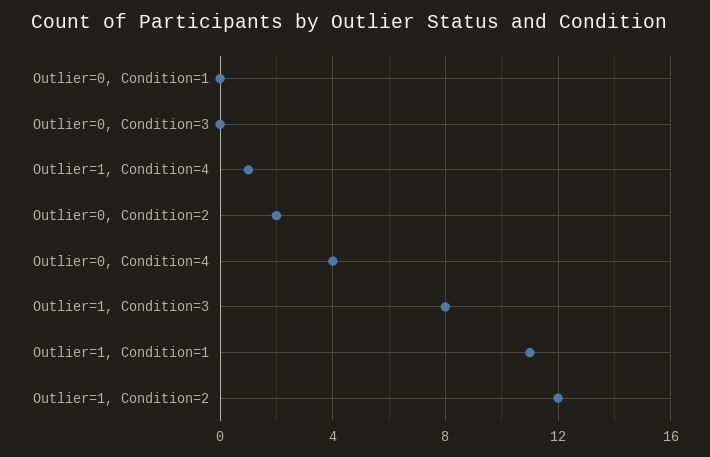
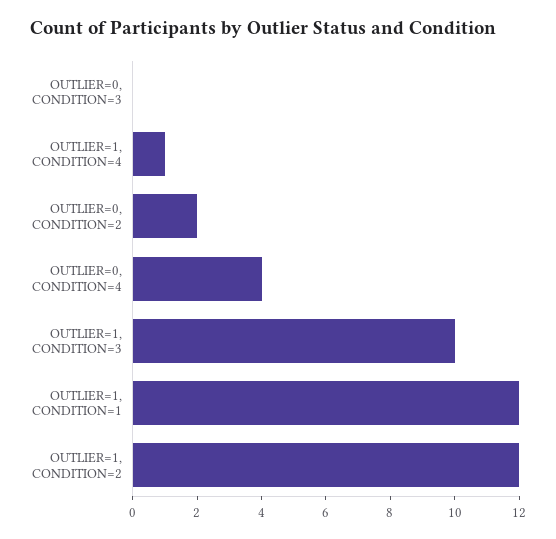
Outlier=0, Condition=1: 0 -> none
Outlier=1, Condition=3: 8 -> 10
Outlier=1, Condition=1: 11 -> 12

